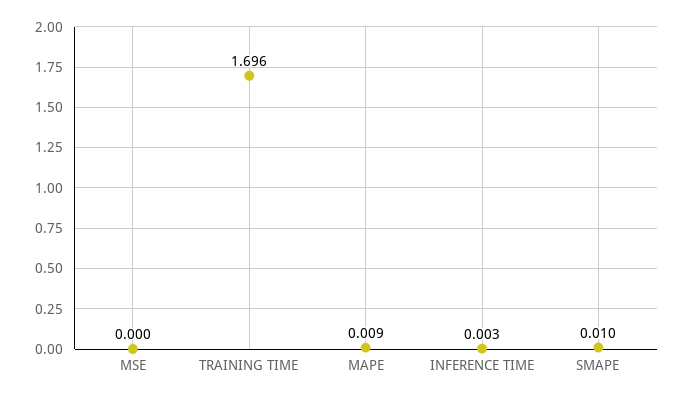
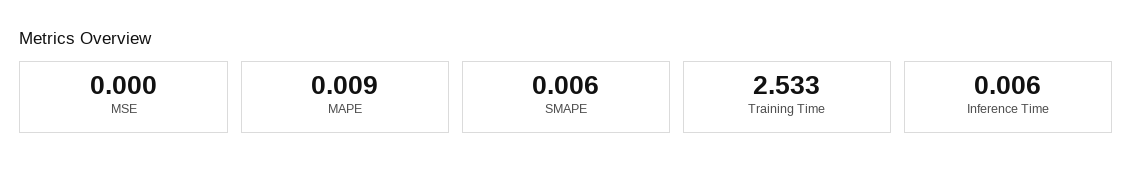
TRAINING TIME: 1.696 -> 2.533
INFERENCE TIME: 0.003 -> 0.006
SMAPE: 0.01 -> 0.006

